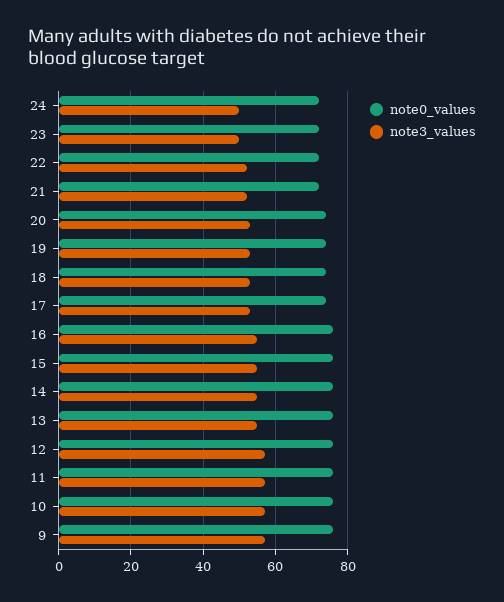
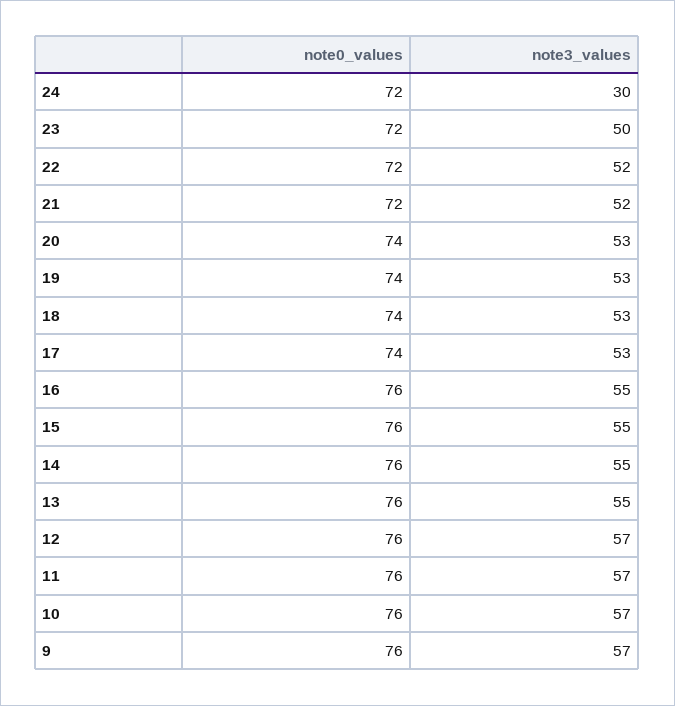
note3_values, 24: 50 -> 30

